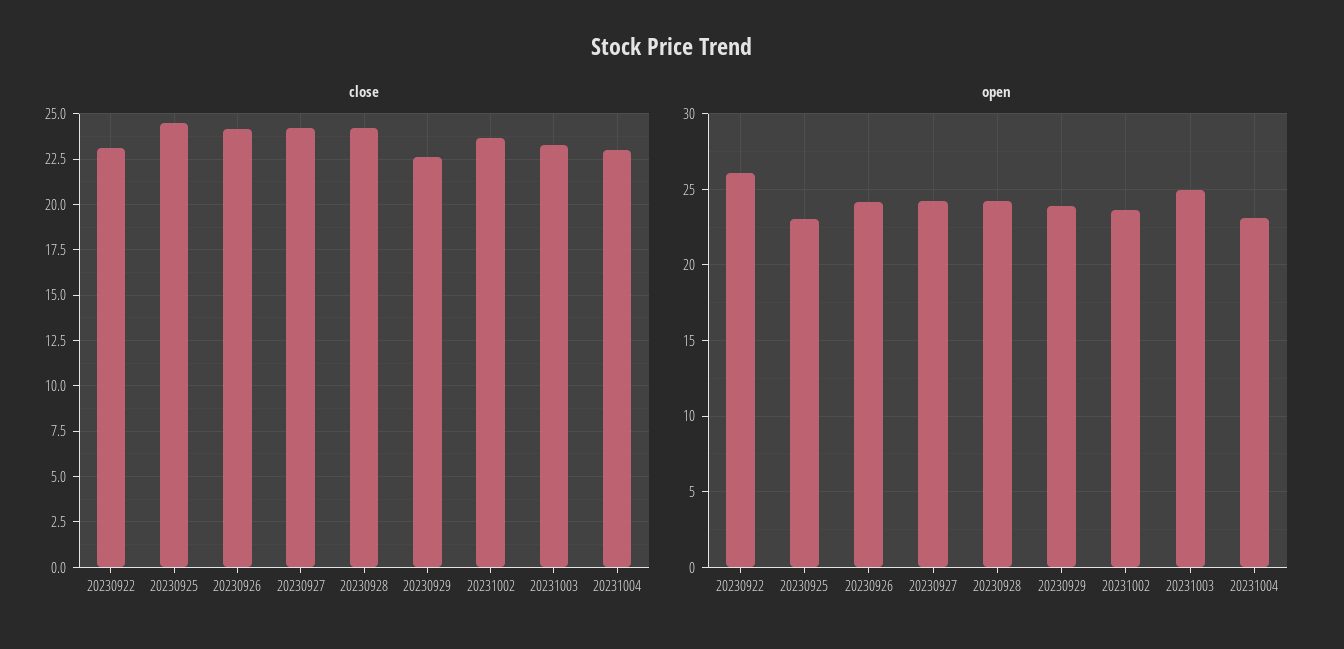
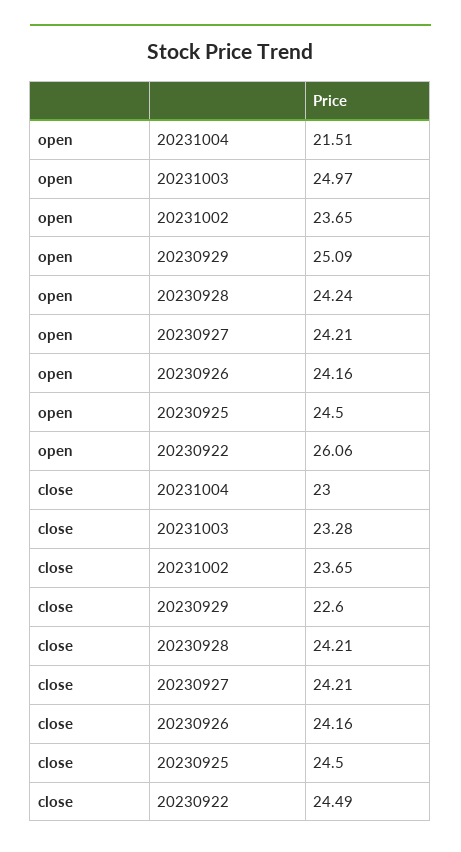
close, 20230922: 23 -> 24.49
open, 20230925: 23 -> 24.5
open, 20230929: 24 -> 25.09
open, 20231004: 23 -> 21.51

